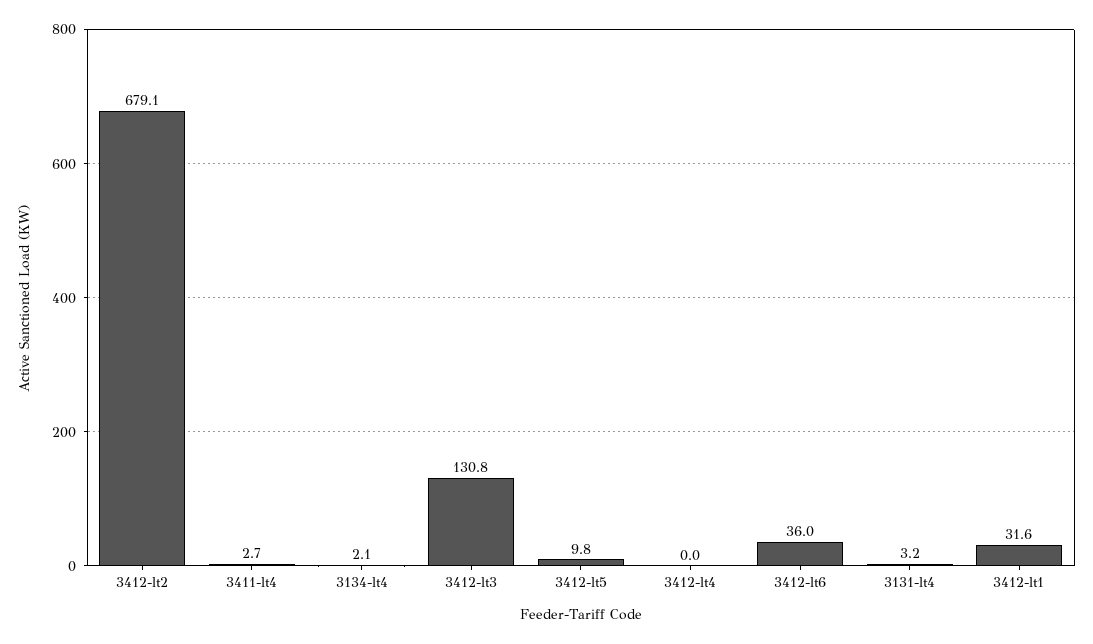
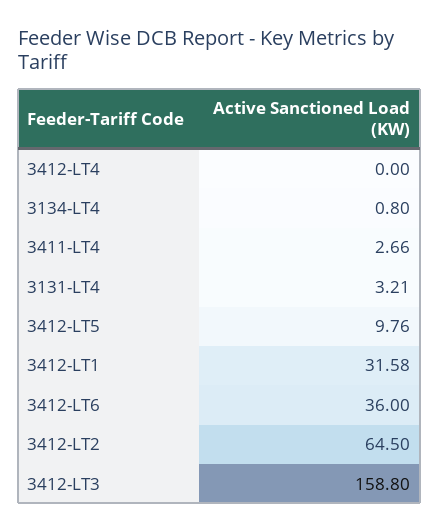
3412-lt2: 679.1 -> 64.5
3134-lt4: 2.1 -> 0.8
3412-lt3: 130.8 -> 158.8

